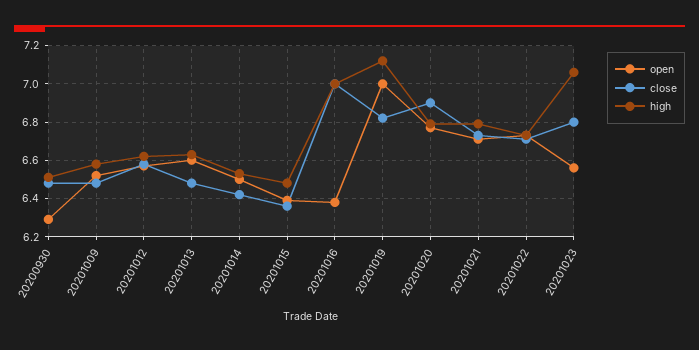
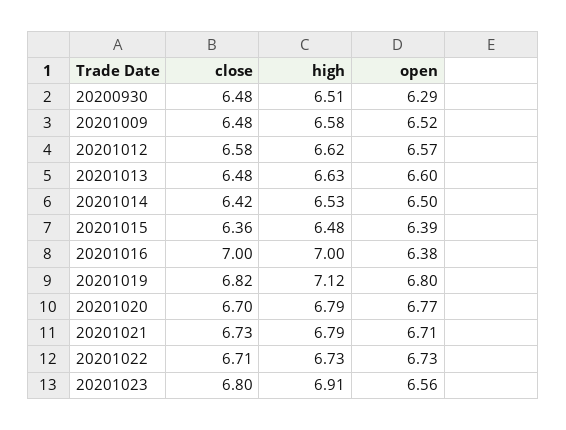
open, 20201019: 7 -> 6.8
close, 20201020: 6.9 -> 6.7
high, 20201023: 7.05 -> 6.91

